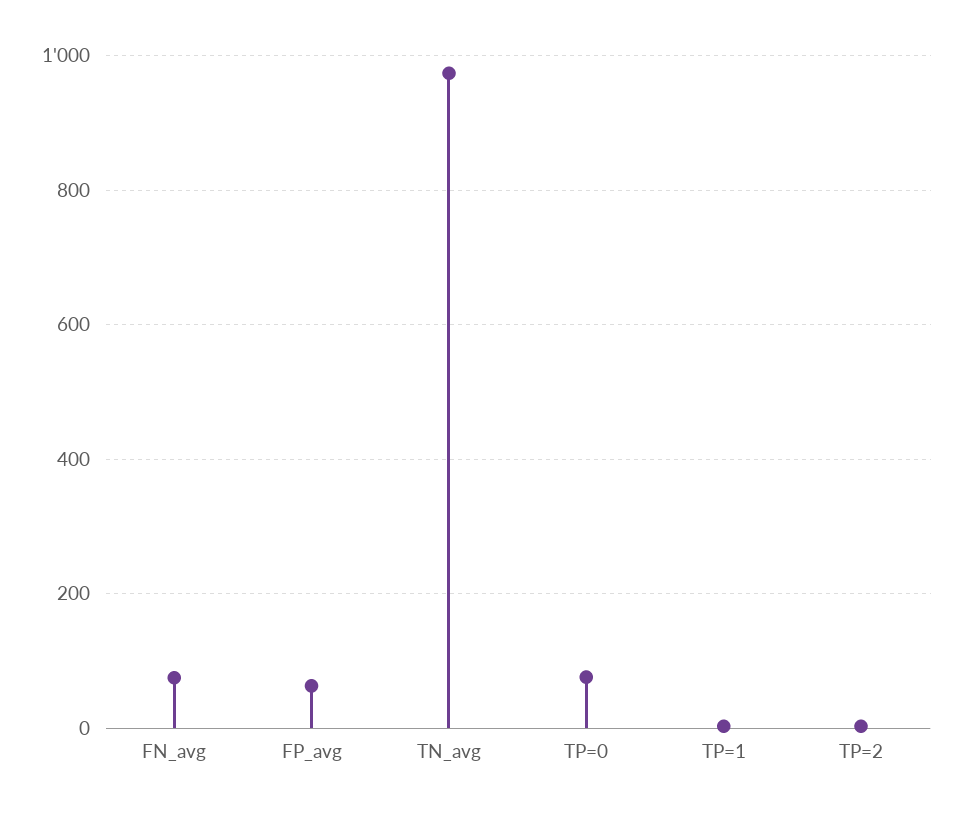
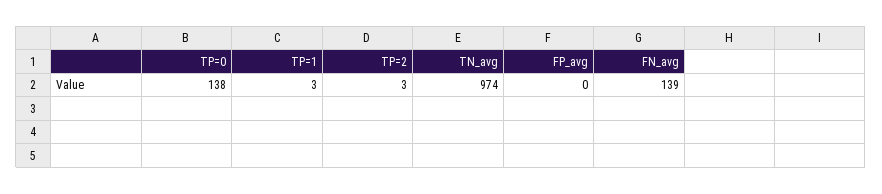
FN_avg: 80 -> 139
FP_avg: 60 -> 0
TP=0: 80 -> 138

